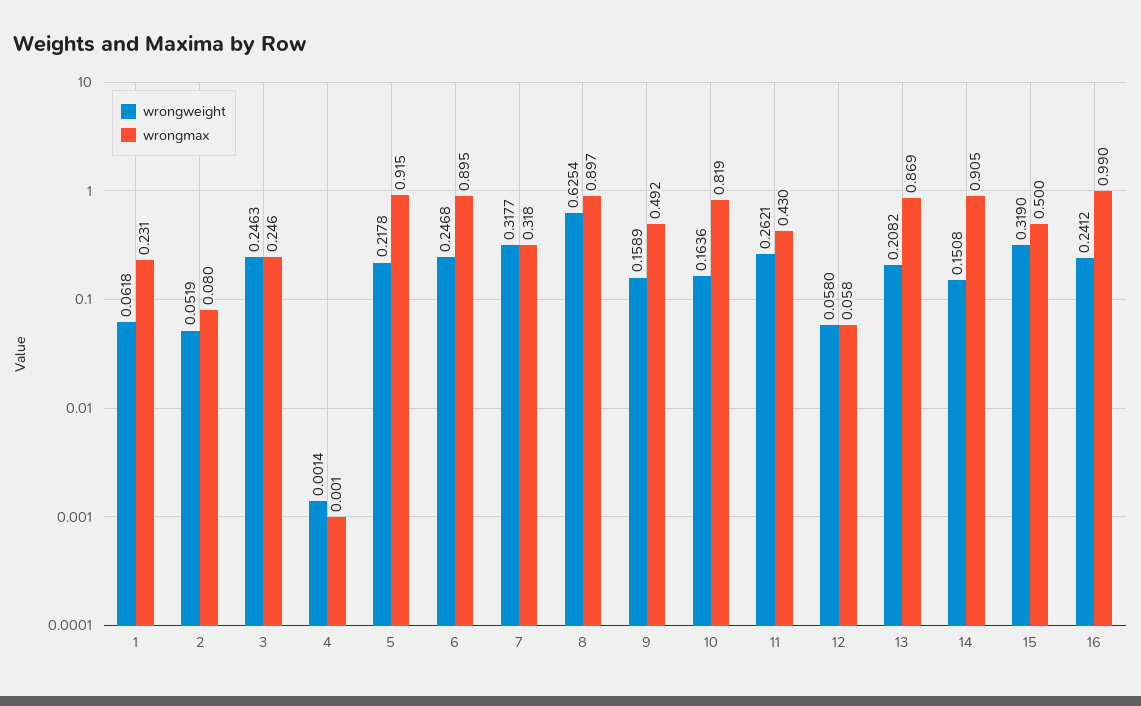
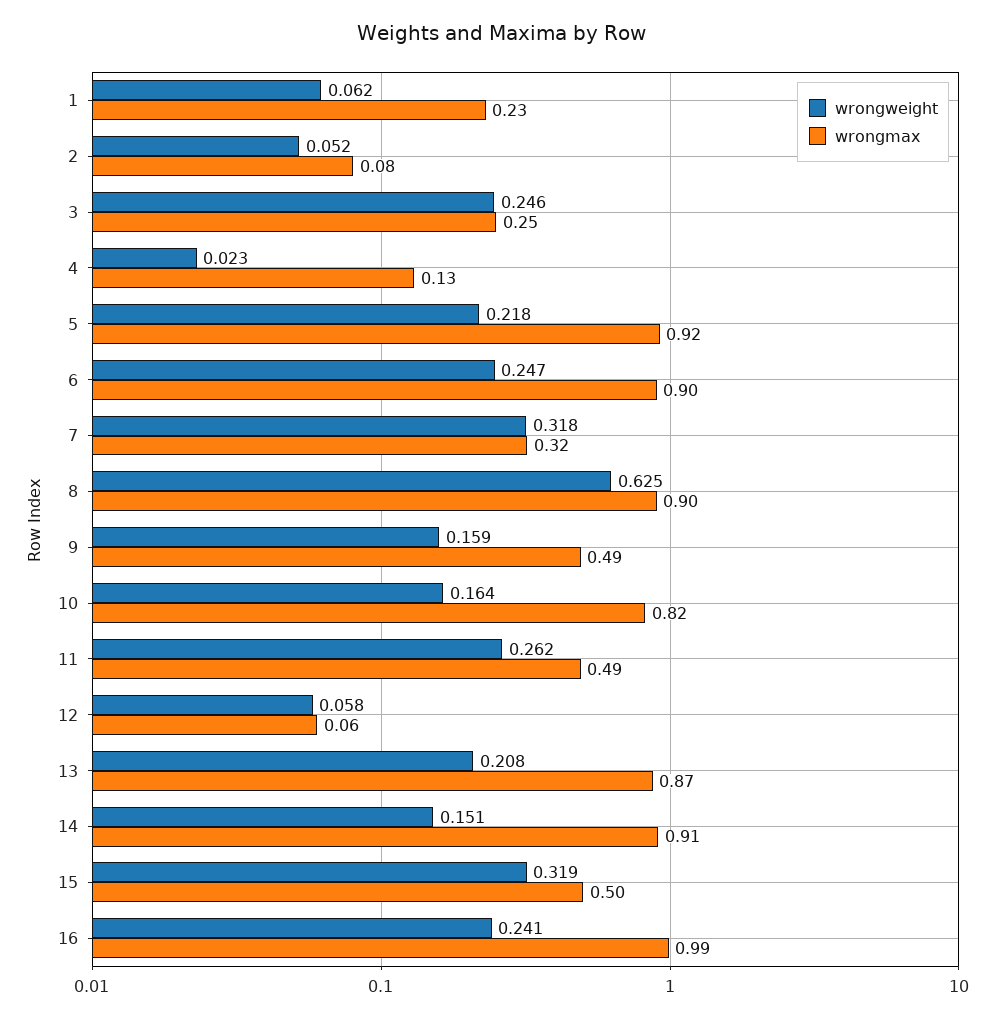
wrongweight, 4: 0.0014 -> 0.023
wrongmax, 4: 0.001 -> 0.13
wrongmax, 11: 0.43 -> 0.49

